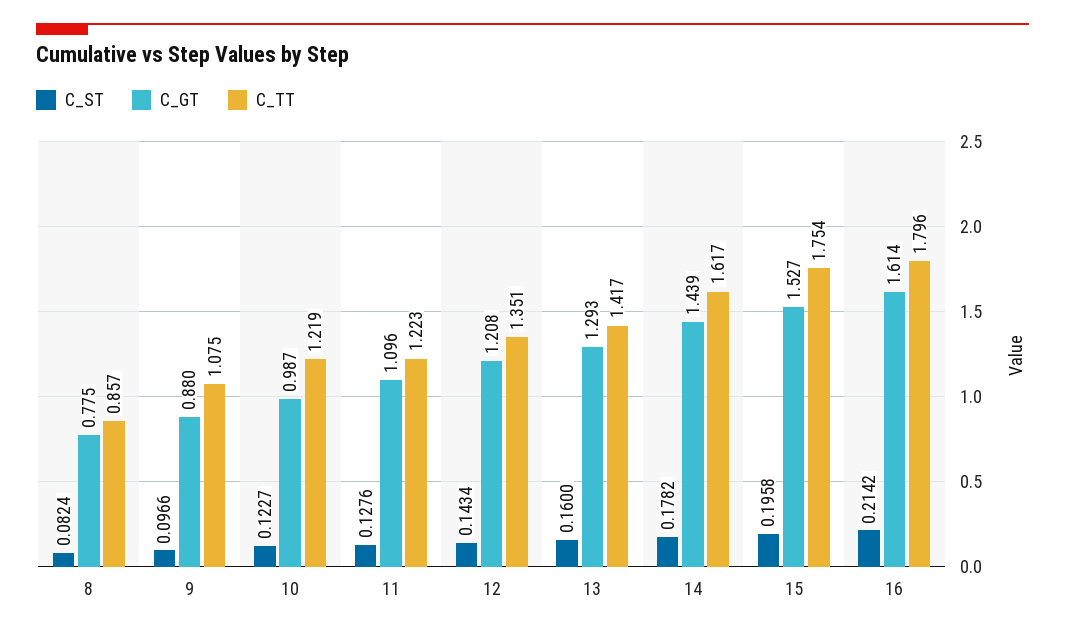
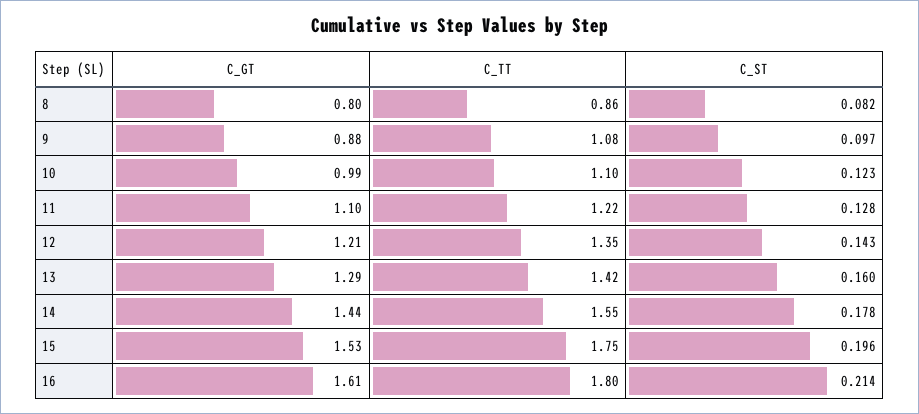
C_GT, 8: 0.775 -> 0.8
C_TT, 10: 1.219 -> 1.1
C_TT, 14: 1.617 -> 1.55

